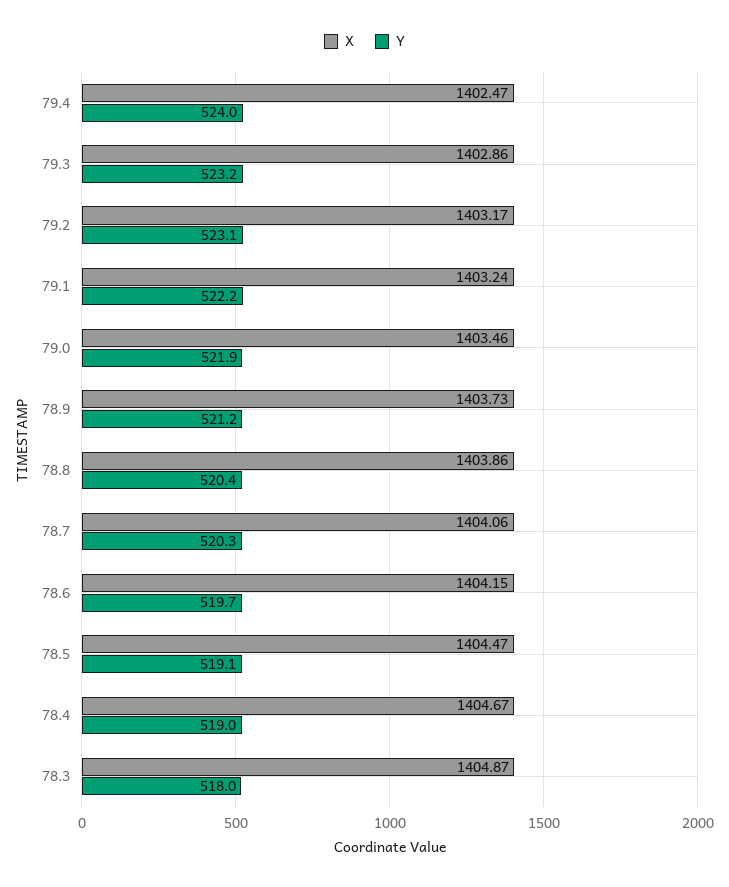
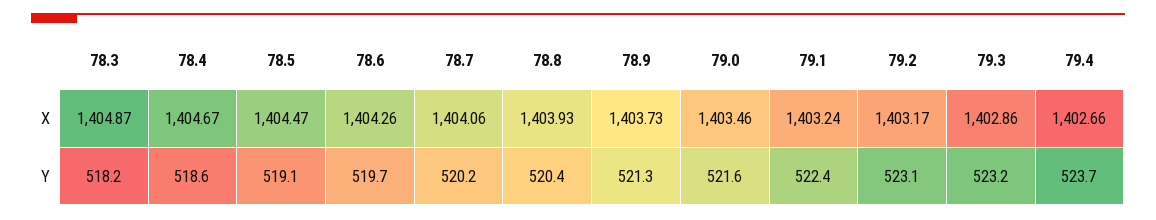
X, 79.4: 1402.47 -> 1402.66
Y, 79.4: 524 -> 523.7
Y, 79.1: 522.2 -> 522.4
Y, 79.0: 521.9 -> 521.6
Y, 78.9: 521.2 -> 521.3
X, 78.8: 1403.86 -> 1403.93
Y, 78.7: 520.3 -> 520.2
X, 78.6: 1404.15 -> 1404.26
Y, 78.4: 519 -> 518.6
Y, 78.3: 518 -> 518.2

